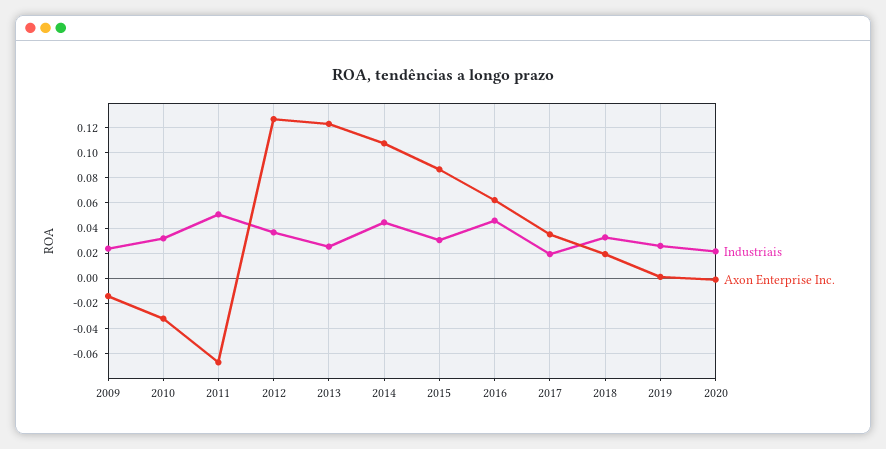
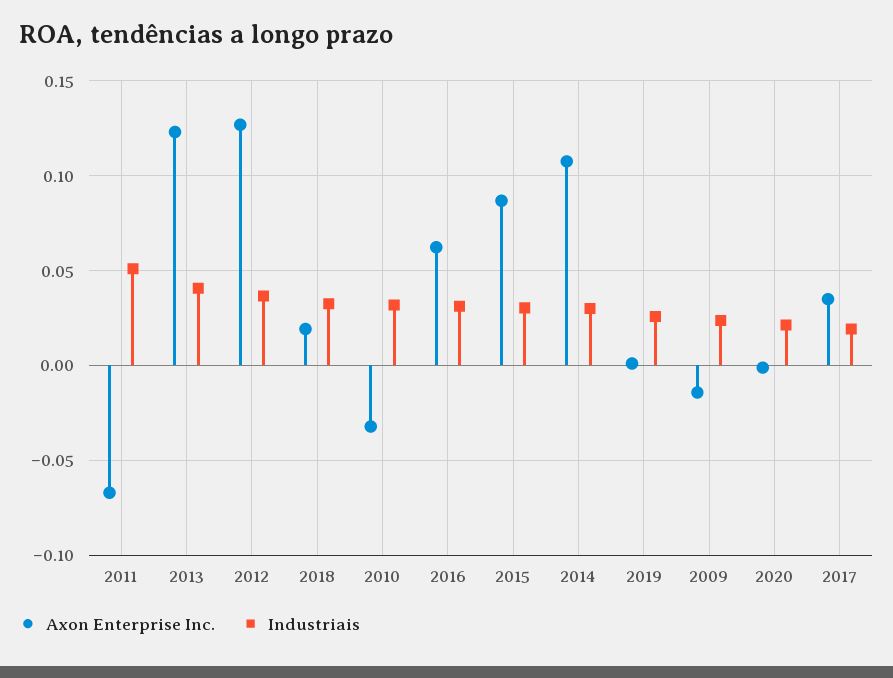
Industriais, 2013: 0.025 -> 0.04
Industriais, 2014: 0.045 -> 0.03
Industriais, 2016: 0.045 -> 0.03

